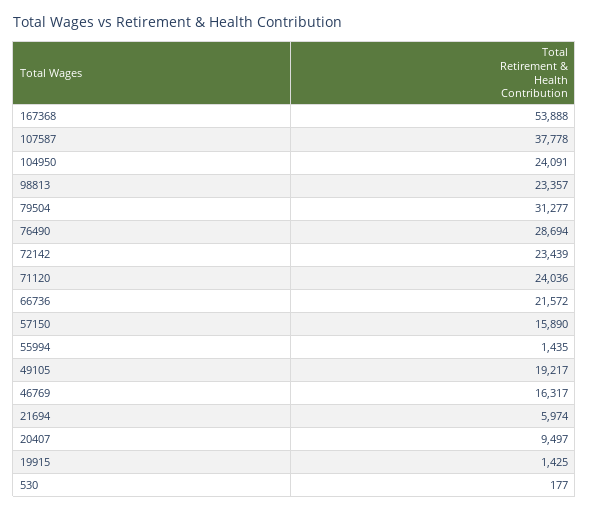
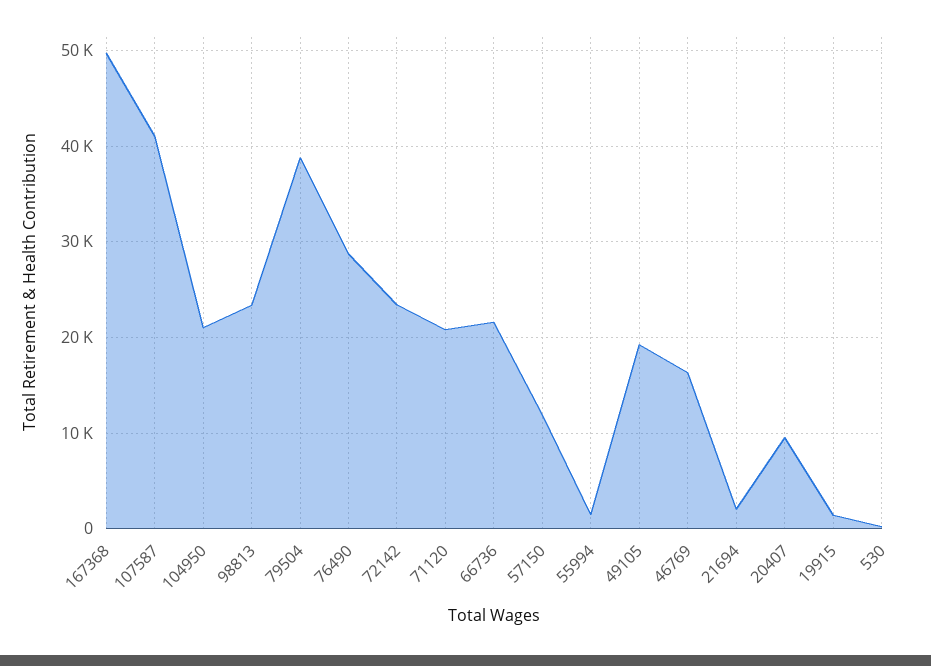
167368: 53888 -> 50000
107587: 37778 -> 41000
104950: 24091 -> 21000
79504: 31277 -> 39000
71120: 24036 -> 21000
57150: 15890 -> 12000
21694: 5974 -> 2000

